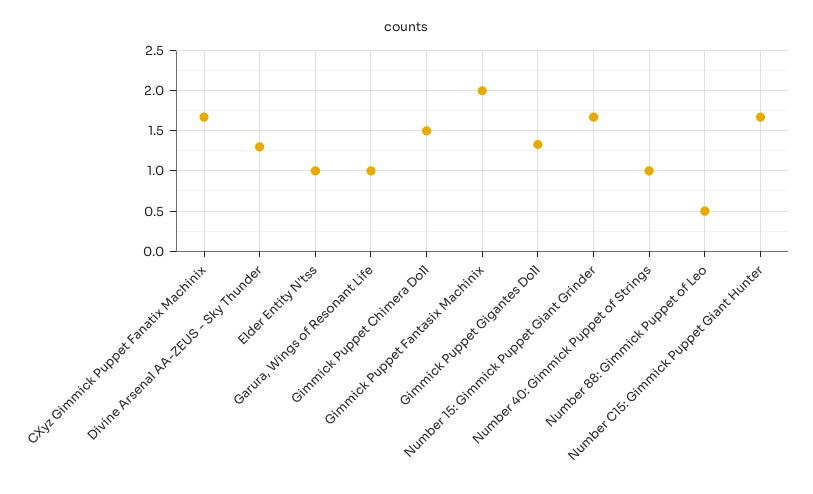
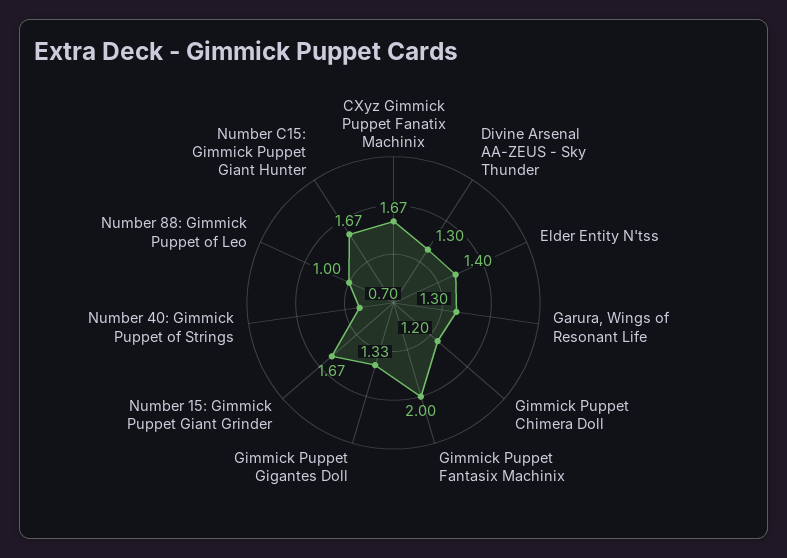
Elder Entity N'tss: 1 -> 1.4
Garura, Wings of Resonant Life: 1 -> 1.3
Gimmick Puppet Chimera Doll: 1.5 -> 1.2
Number 40: Gimmick Puppet of Strings: 1 -> 0.7
Number 88: Gimmick Puppet of Leo: 0.5 -> 1

